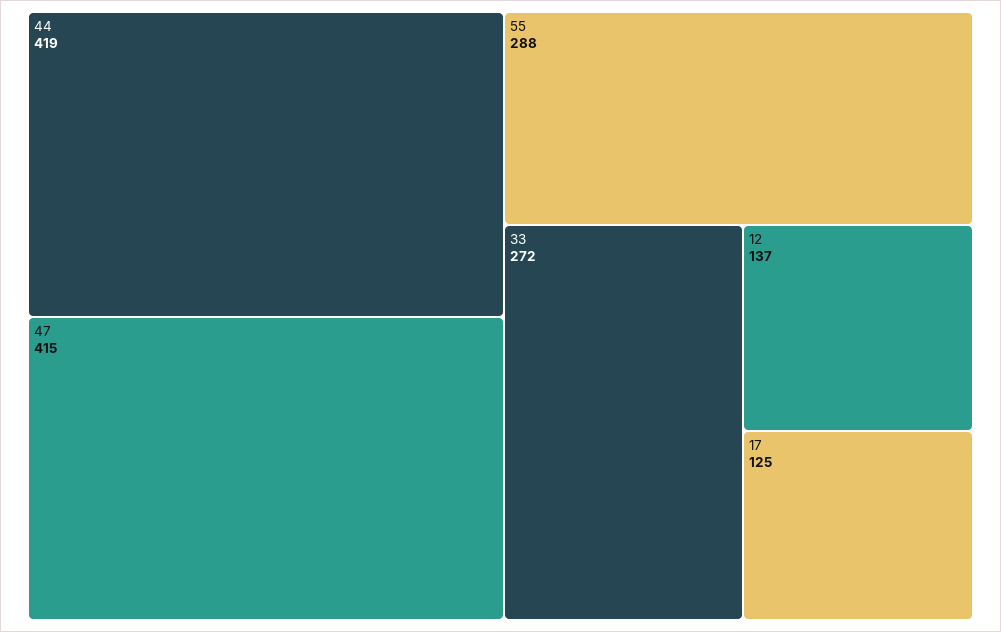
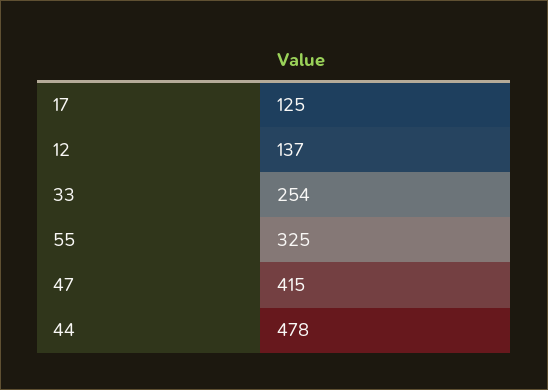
44: 419 -> 478
55: 288 -> 325
33: 272 -> 254

